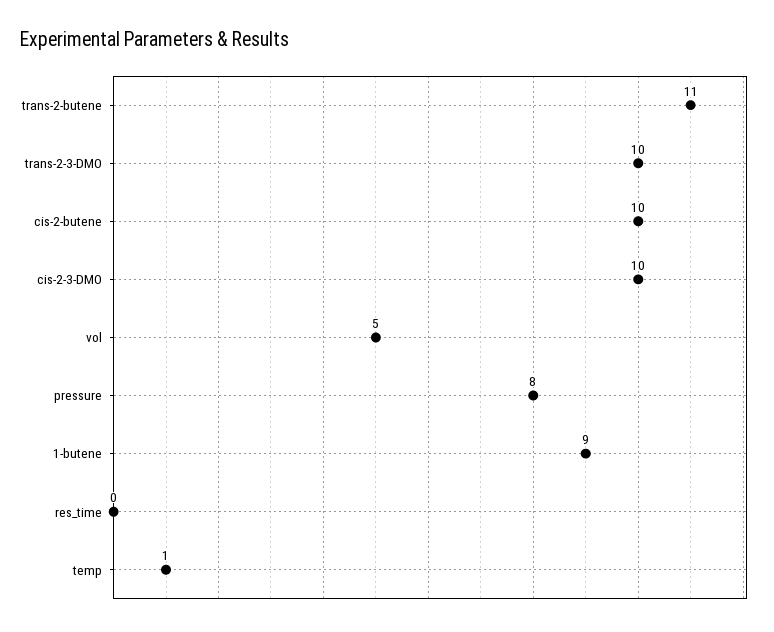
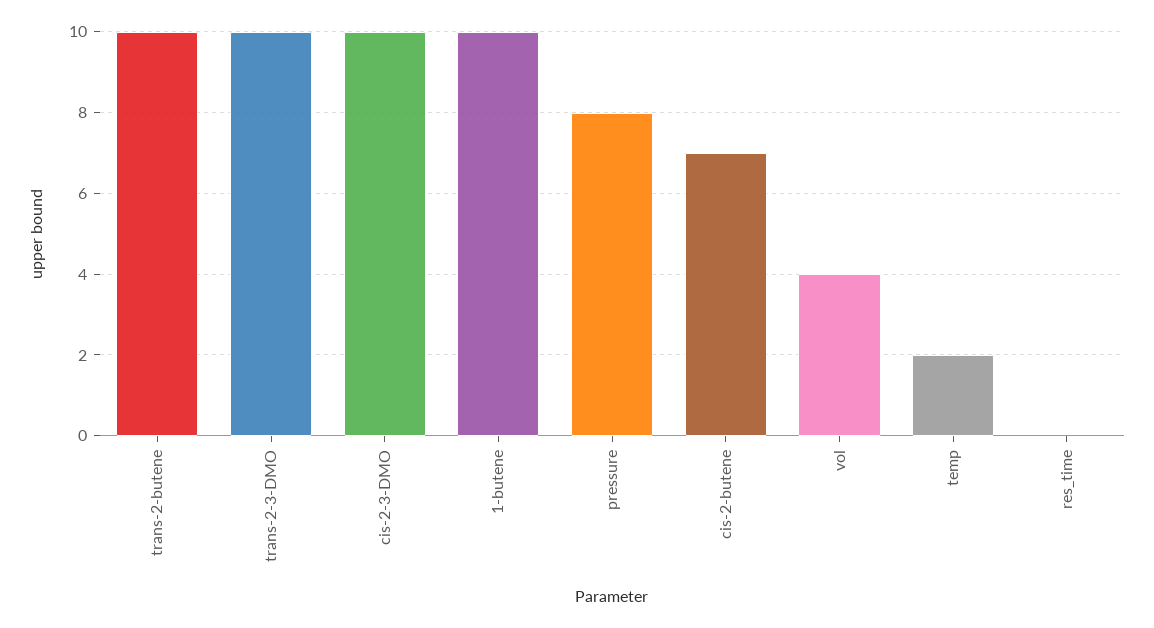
trans-2-butene: 11 -> 10
cis-2-butene: 10 -> 7
vol: 5 -> 4
1-butene: 9 -> 10
temp: 1 -> 2

